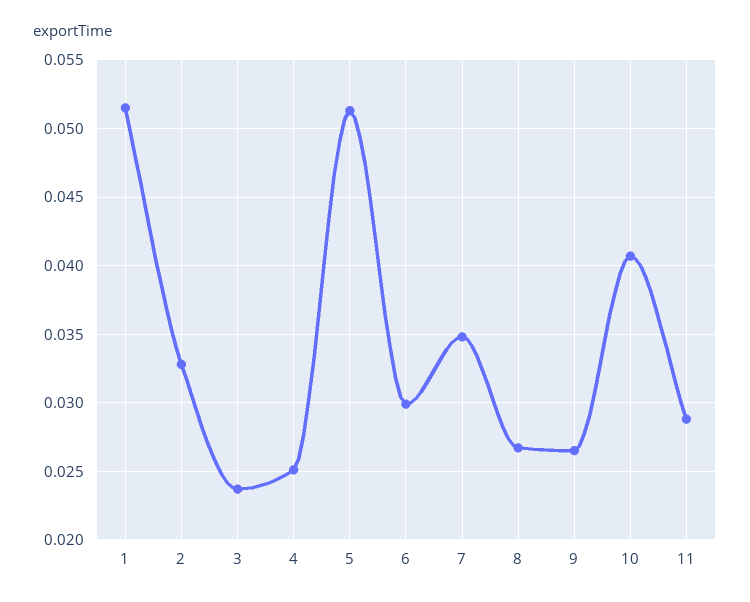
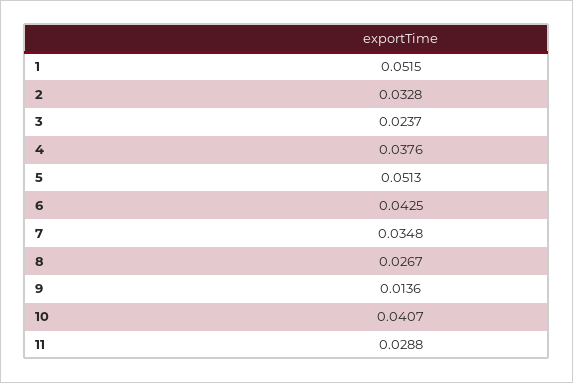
4: 0.025 -> 0.0376
6: 0.03 -> 0.0425
9: 0.0265 -> 0.0136

